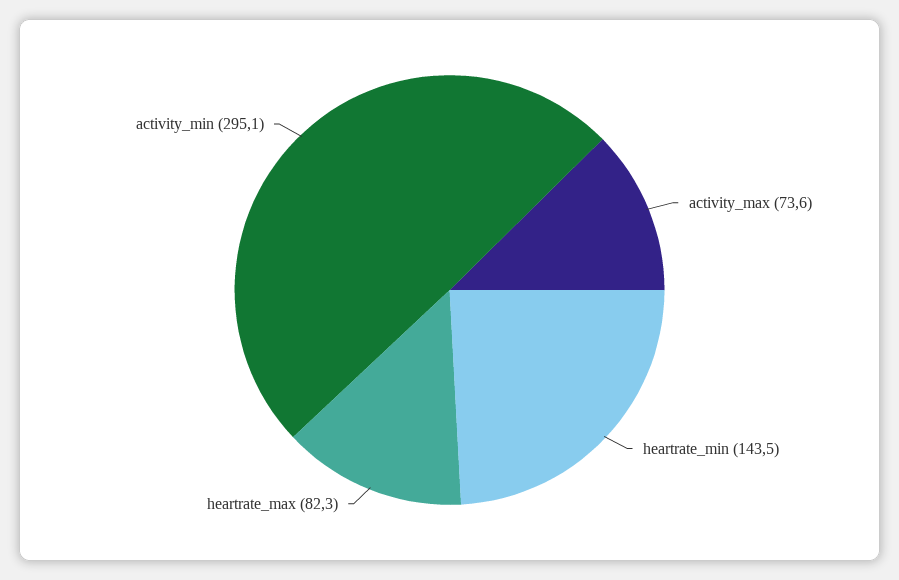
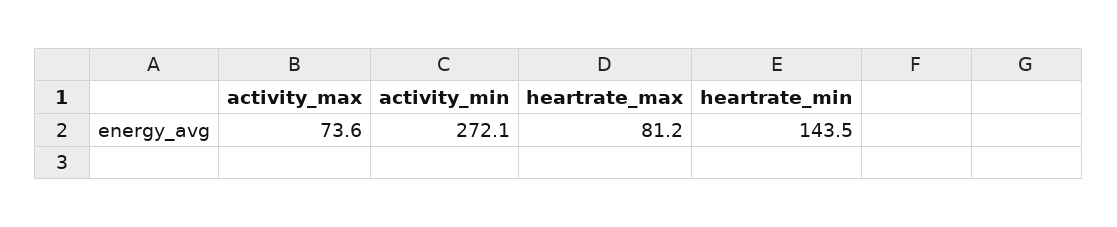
heartrate_max: 82.3 -> 81.2
activity_min: 295.1 -> 272.1

